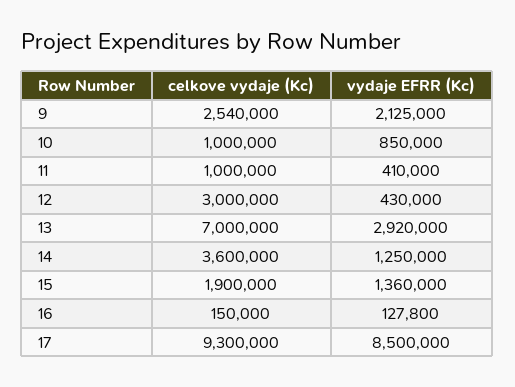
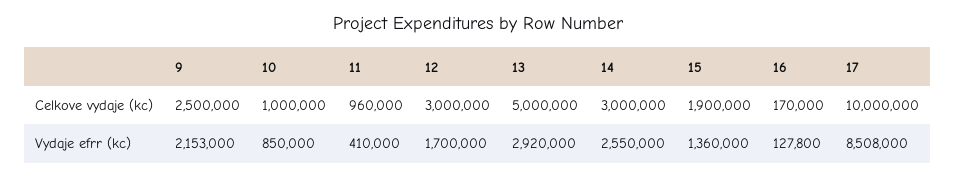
celkove vydaje (Kc), 9: 2540000 -> 2500000
vydaje EFRR (Kc), 9: 2125000 -> 2153000
celkove vydaje (Kc), 11: 1000000 -> 960000
vydaje EFRR (Kc), 12: 430000 -> 1700000
celkove vydaje (Kc), 13: 7000000 -> 5000000
celkove vydaje (Kc), 14: 3600000 -> 3000000
vydaje EFRR (Kc), 14: 1250000 -> 2550000
celkove vydaje (Kc), 16: 150000 -> 170000
celkove vydaje (Kc), 17: 9300000 -> 10000000
vydaje EFRR (Kc), 17: 8500000 -> 8508000

